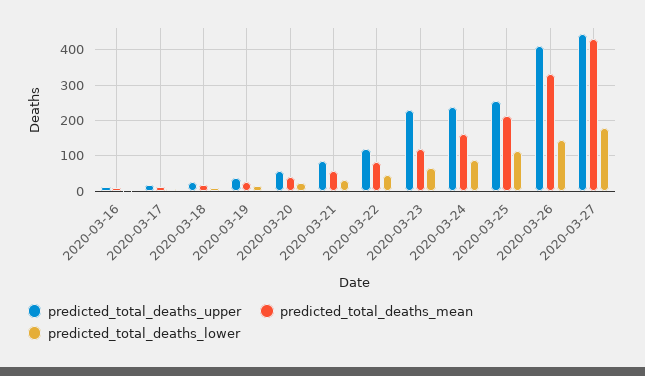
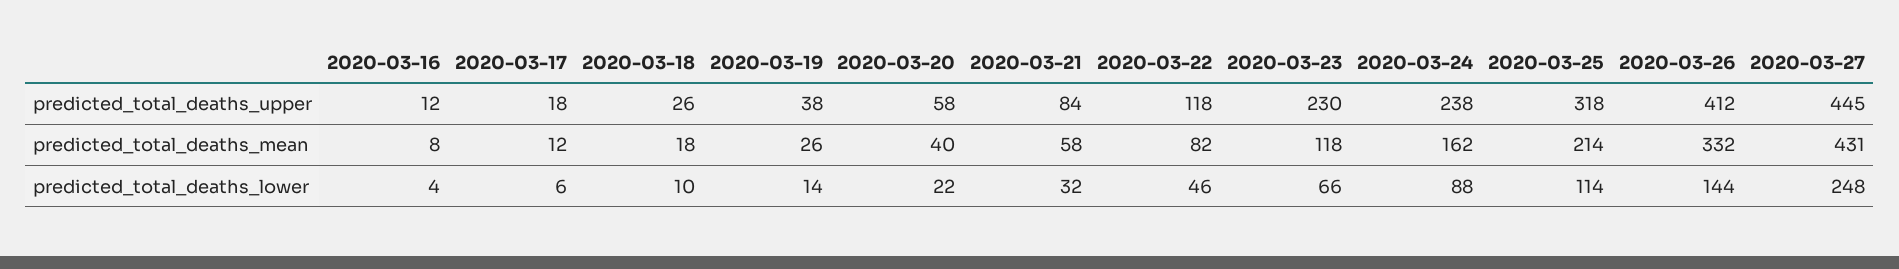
predicted_total_deaths_upper, 2020-03-25: 260 -> 318
predicted_total_deaths_lower, 2020-03-27: 180 -> 248

